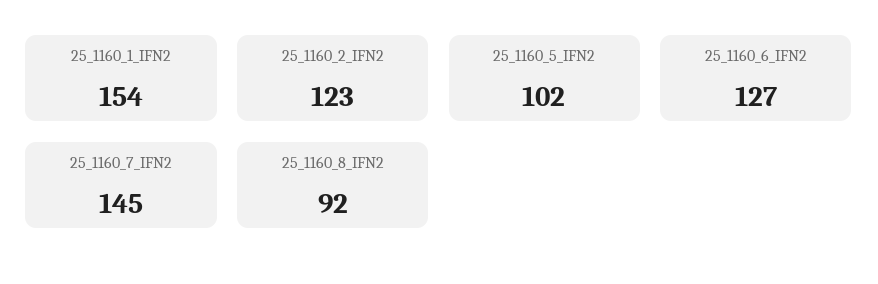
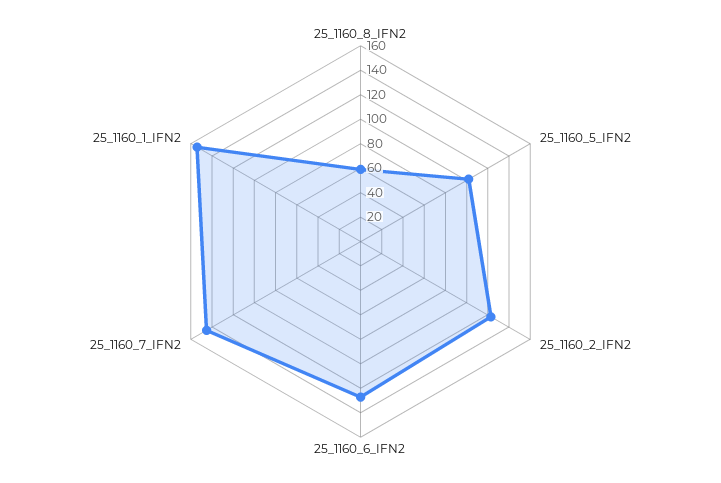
25_1160_8_IFN2: 92 -> 60

